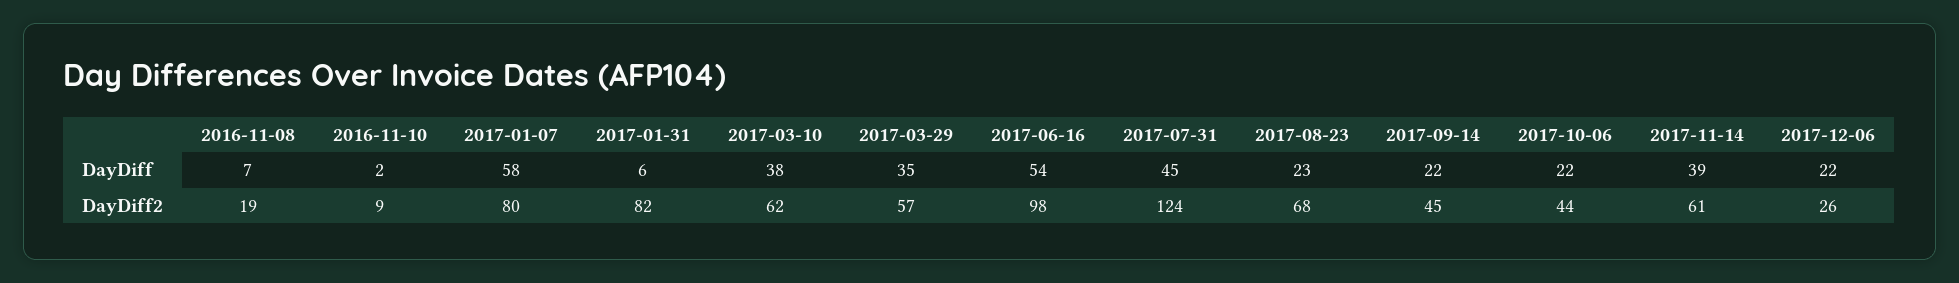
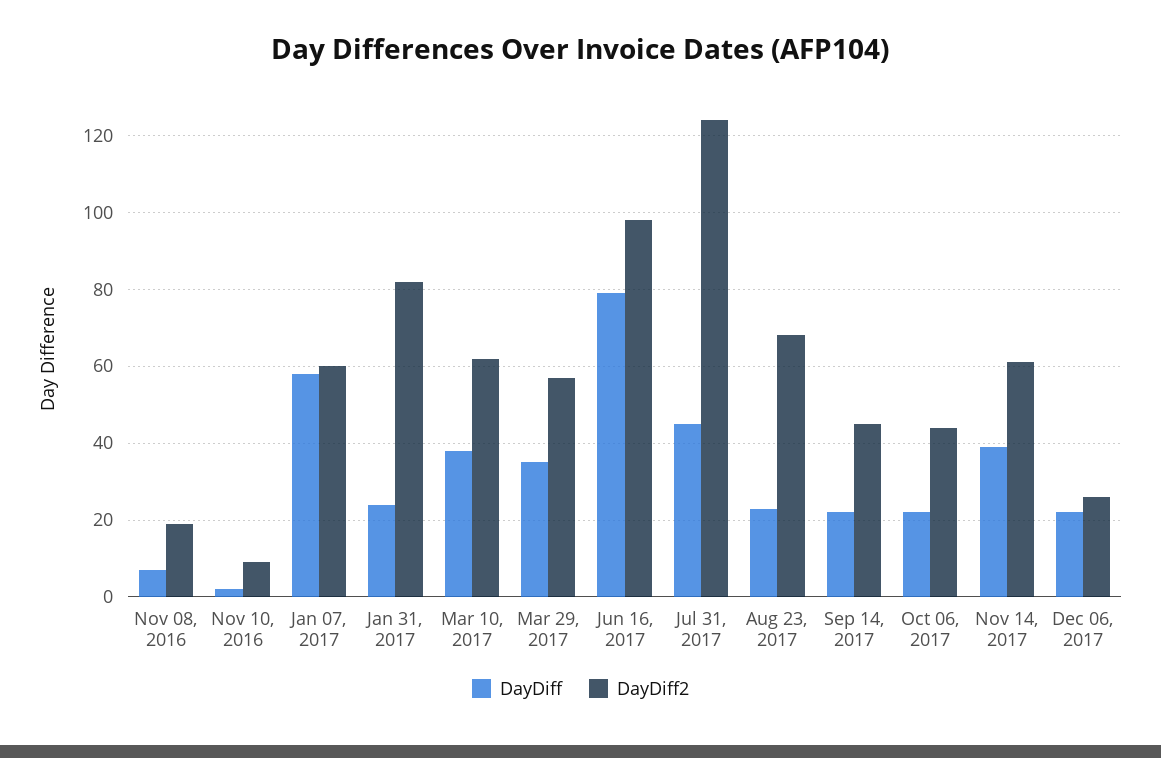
DayDiff, 2017-01-31: 6 -> 25
DayDiff, 2017-06-16: 54 -> 80
DayDiff2, 2017-01-07: 80 -> 60

